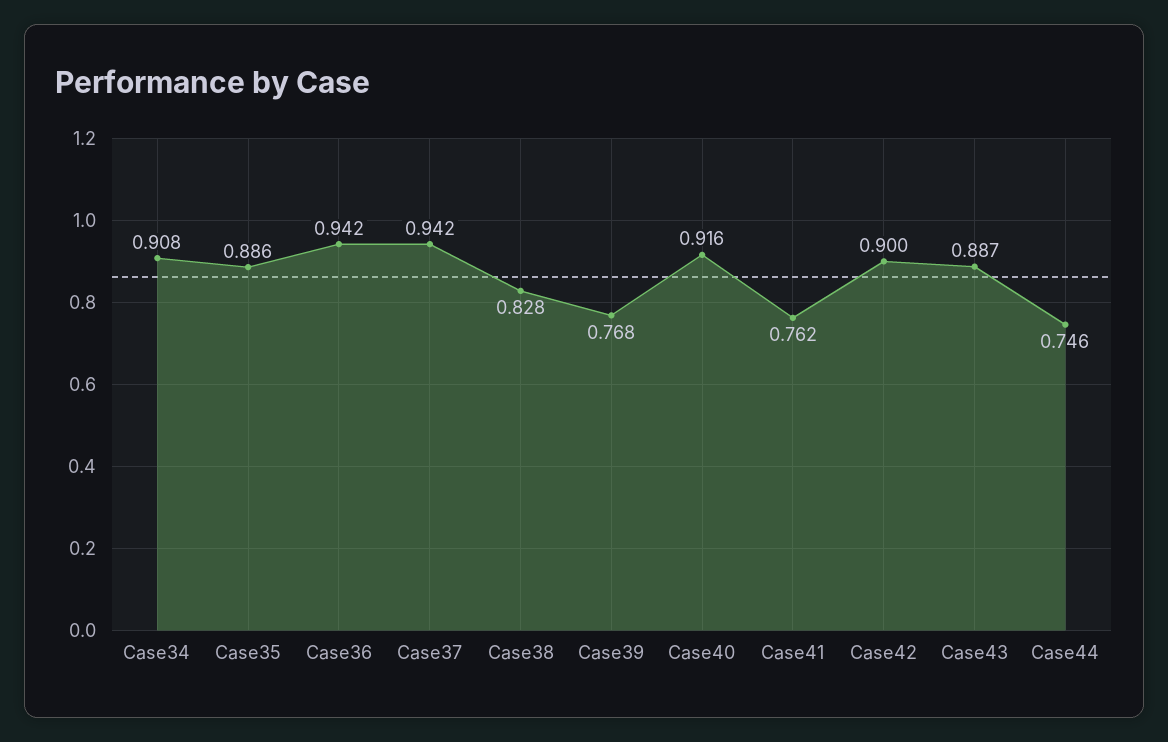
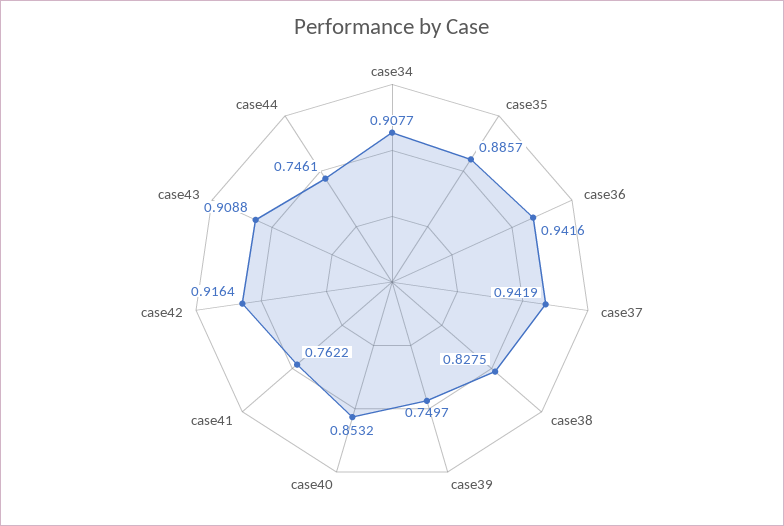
Case39: 0.768 -> 0.7497
Case40: 0.916 -> 0.8532
Case42: 0.9 -> 0.9164
Case43: 0.887 -> 0.9088

